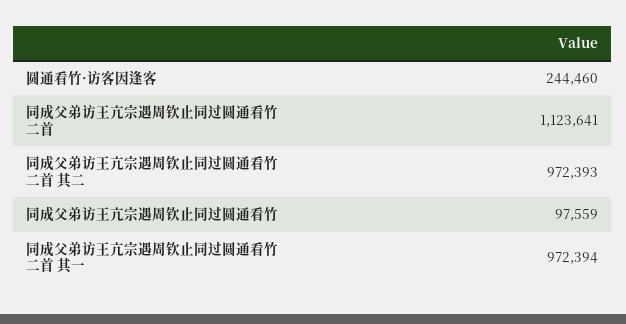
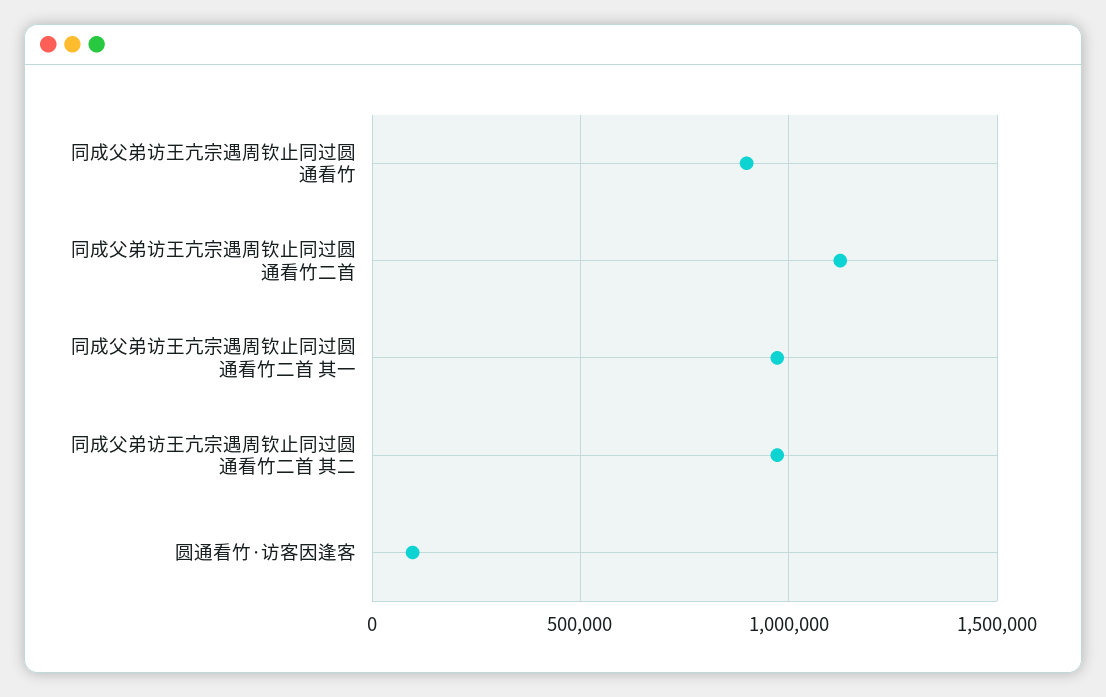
圆通看竹·访客因逢客: 244460 -> 100000
同成父弟访王亢宗遇周钦止同过圆通看竹: 97559 -> 900000

